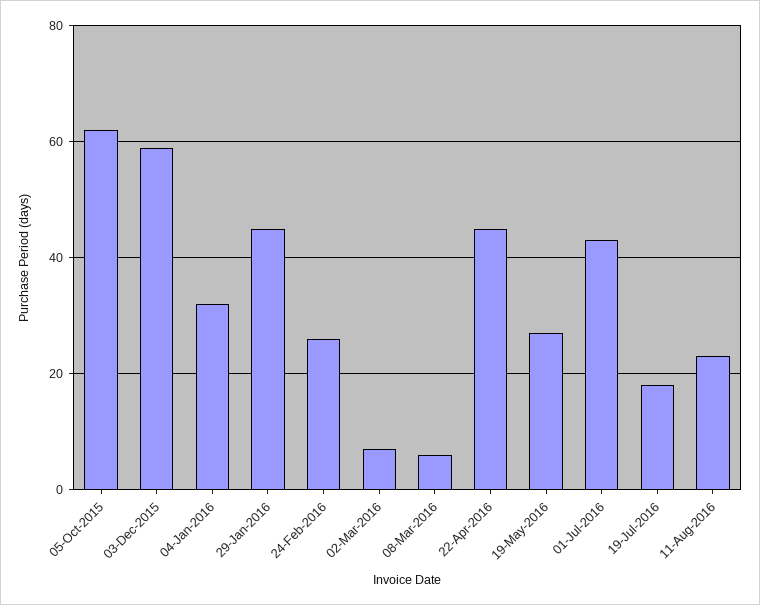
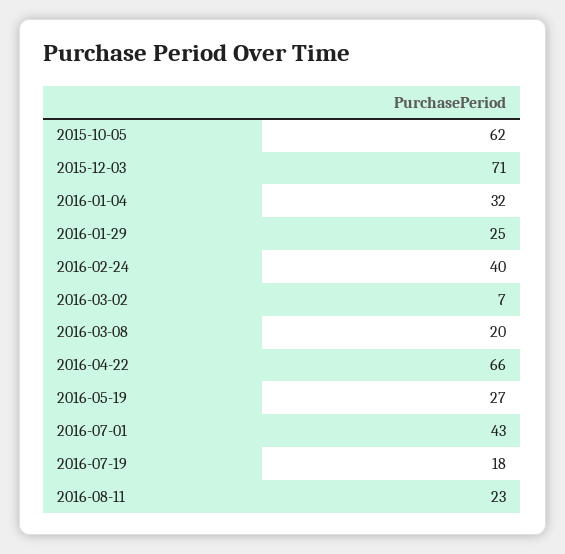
03-Dec-2015: 60 -> 71
29-Jan-2016: 45 -> 25
24-Feb-2016: 25 -> 40
08-Mar-2016: 5 -> 20
22-Apr-2016: 45 -> 66

